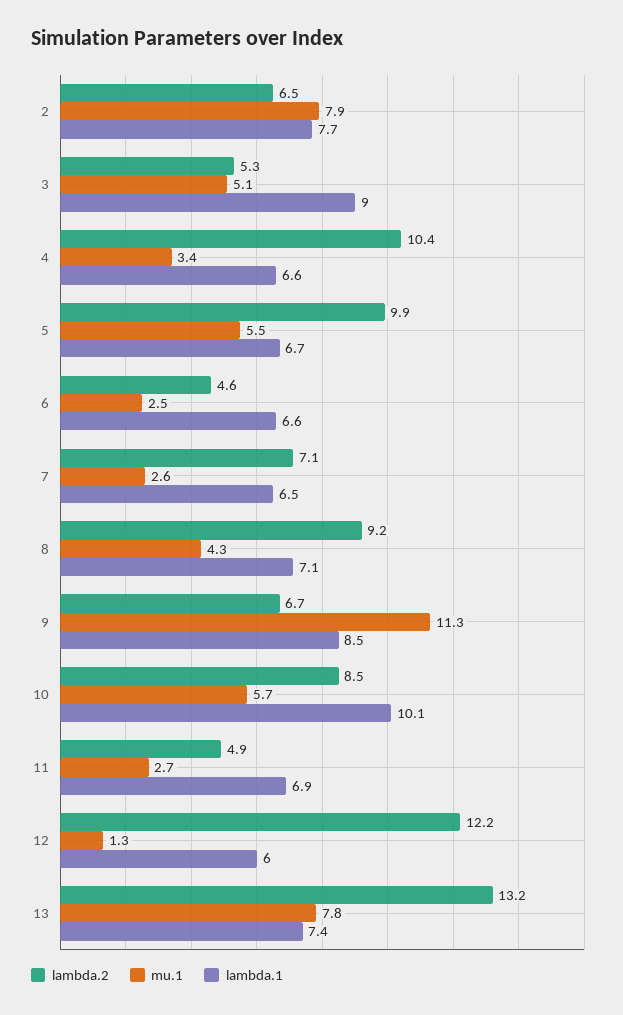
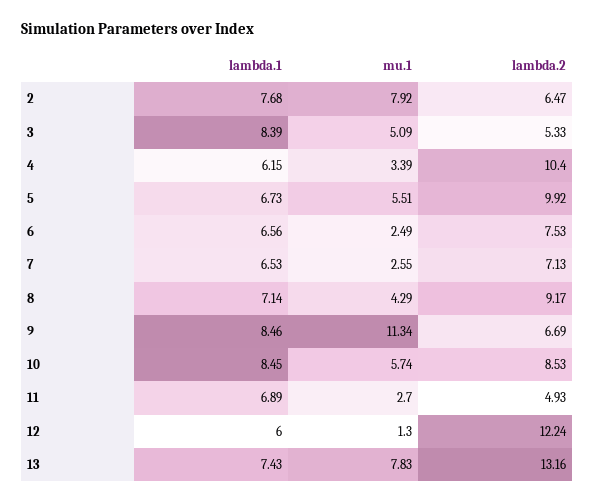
lambda.1, 3: 9 -> 8.39
lambda.1, 4: 6.6 -> 6.15
lambda.2, 6: 4.6 -> 7.53
lambda.1, 10: 10.1 -> 8.45

